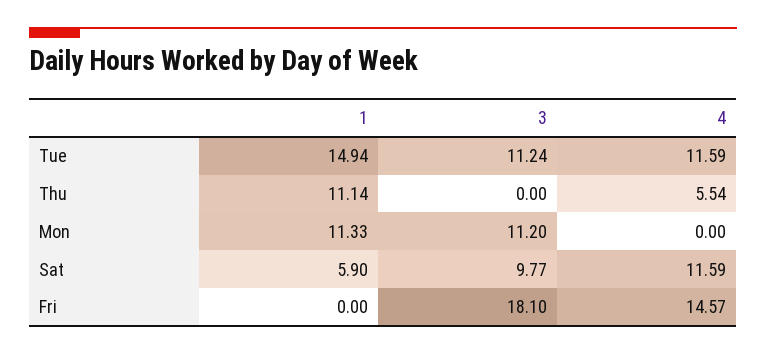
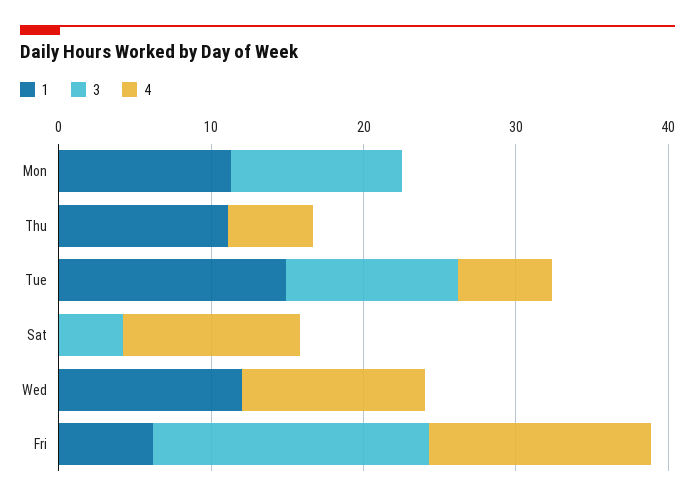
4, Tue: 11.59 -> 6
1, Sat: 5.9 -> 0
3, Sat: 9.77 -> 4
1, Fri: 0 -> 6
1, Wed: none -> 12
3, Wed: none -> 0
4, Wed: none -> 12

